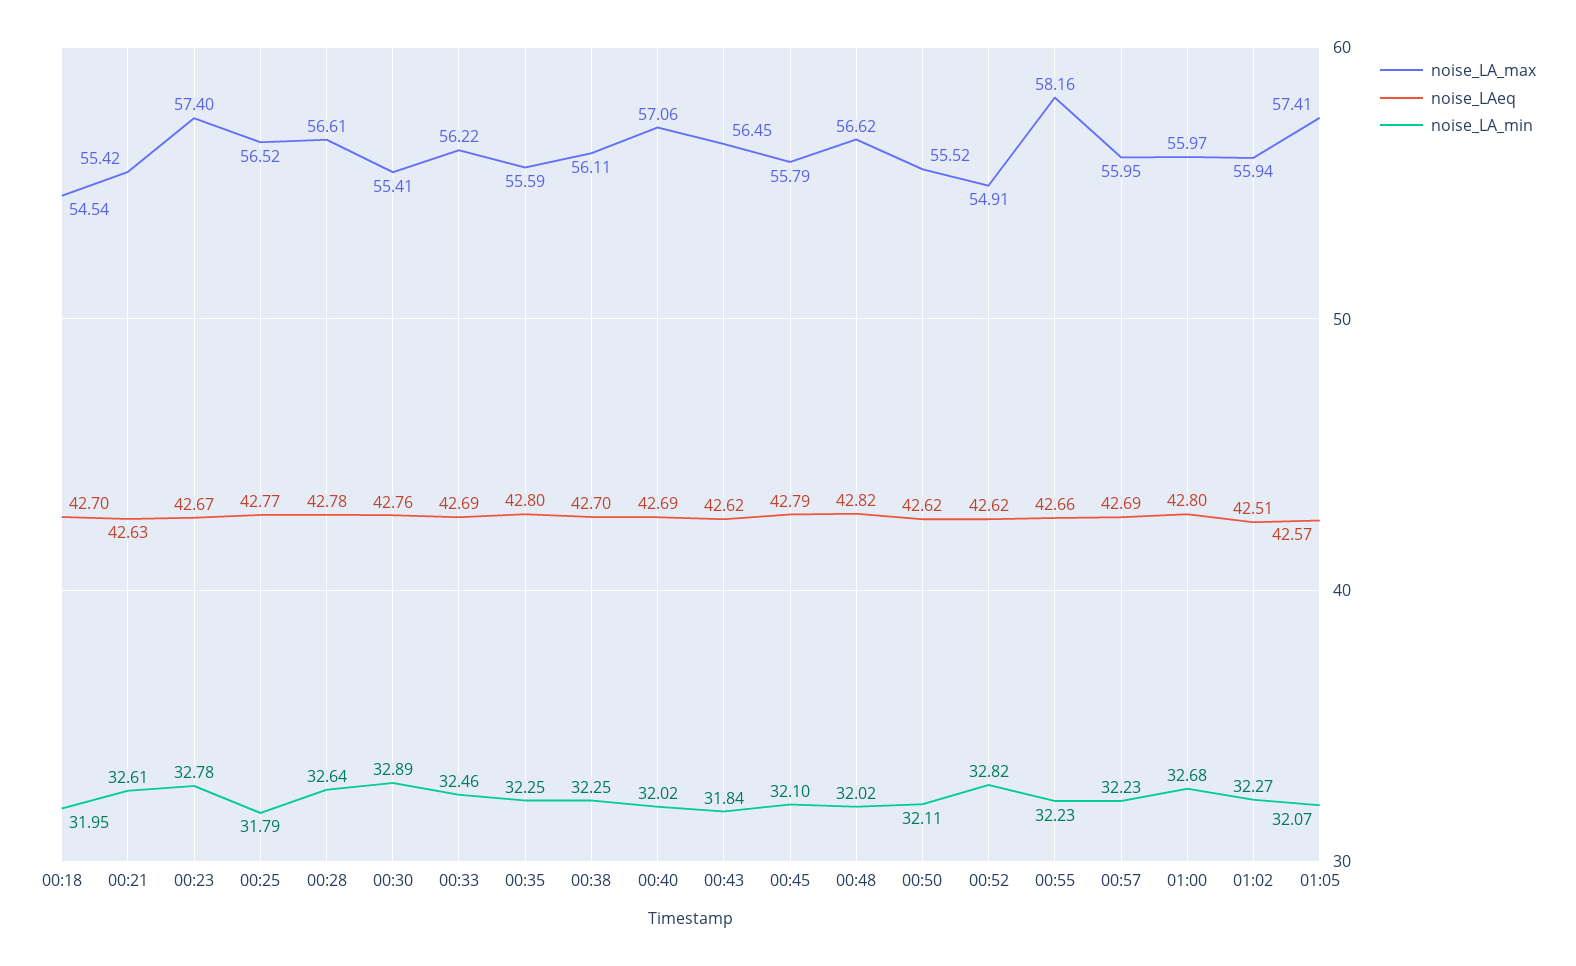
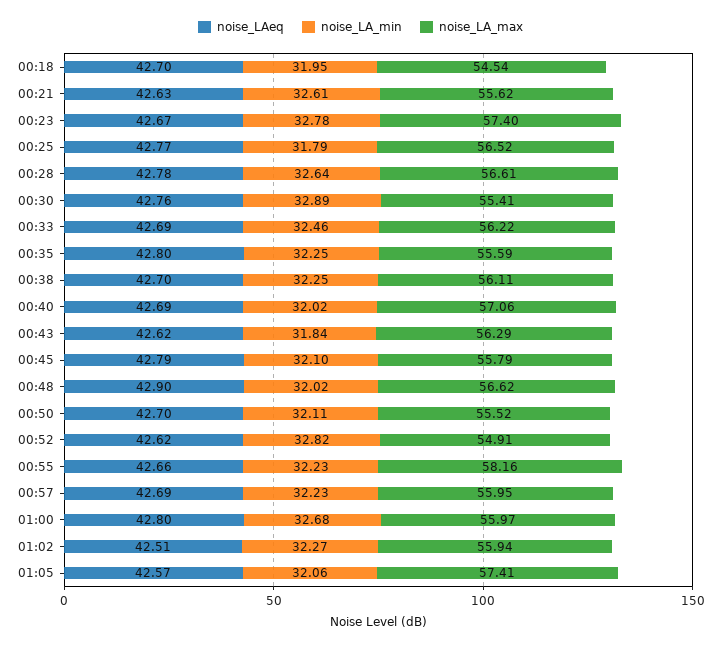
noise_LA_max, 00:21: 55.42 -> 55.62
noise_LA_max, 00:43: 56.45 -> 56.29
noise_LAeq, 00:48: 42.82 -> 42.9
noise_LAeq, 00:50: 42.62 -> 42.7
noise_LA_min, 01:05: 32.07 -> 32.06

